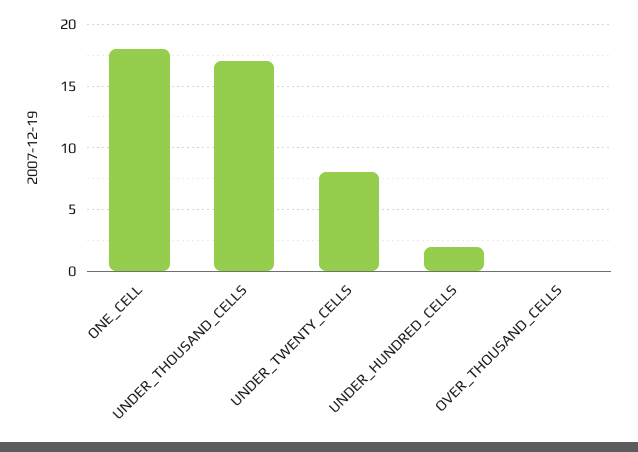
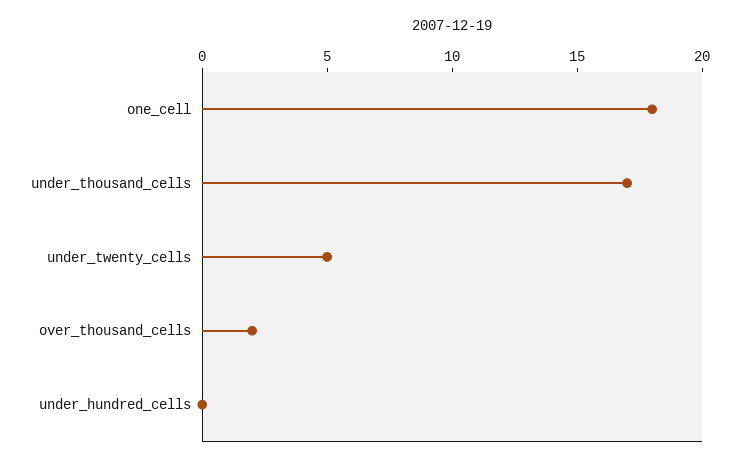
UNDER_TWENTY_CELLS: 8 -> 5
UNDER_HUNDRED_CELLS: 2 -> 0
OVER_THOUSAND_CELLS: 0 -> 2

